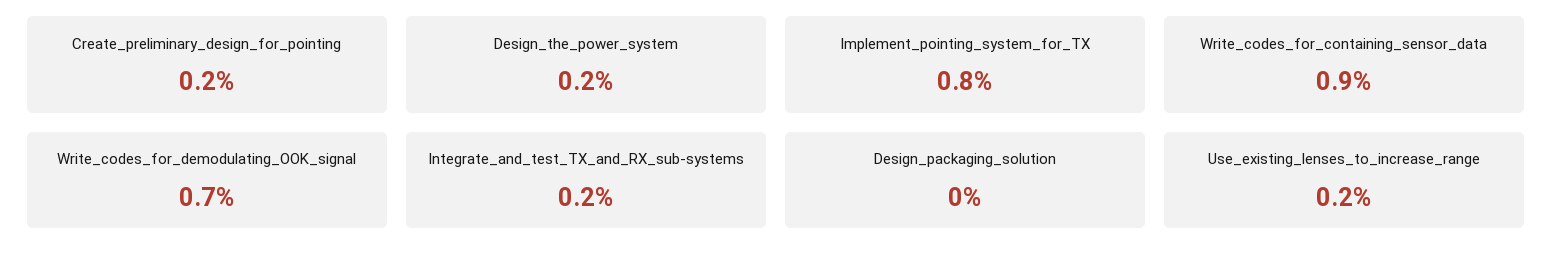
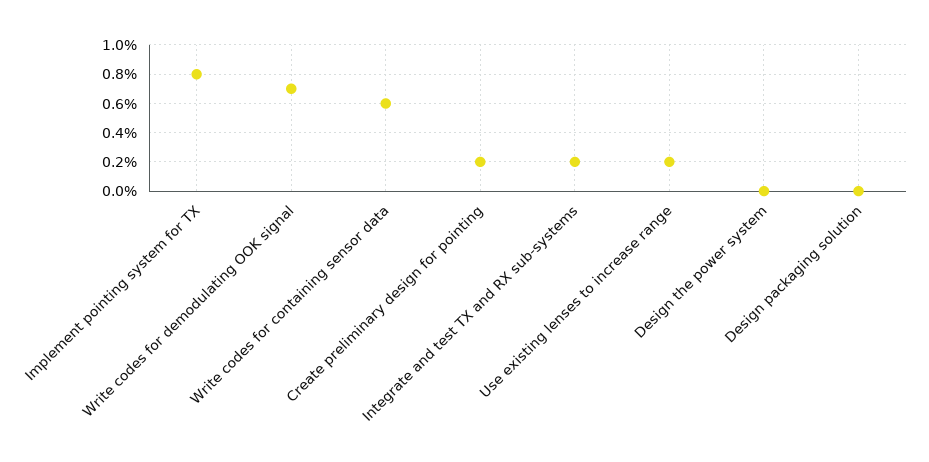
Design_the_power_system: 0.2 -> 0
Write_codes_for_containing_sensor_data: 0.9 -> 0.6

